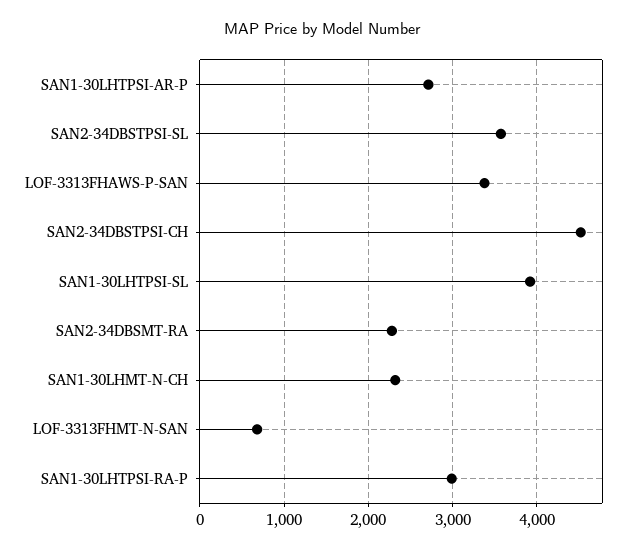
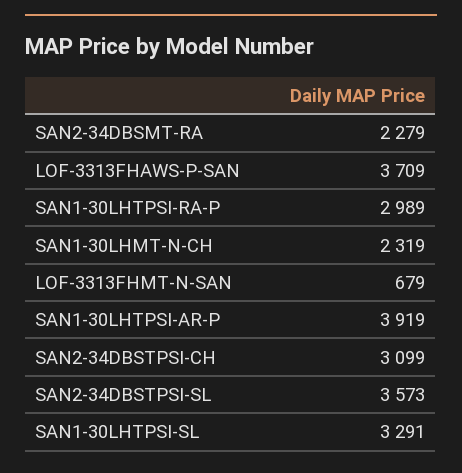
SAN1-30LHTPSI-AR-P: 2700 -> 3919
LOF-3313FHAWS-P-SAN: 3400 -> 3709
SAN2-34DBSTPSI-CH: 4500 -> 3099
SAN1-30LHTPSI-SL: 3900 -> 3291

